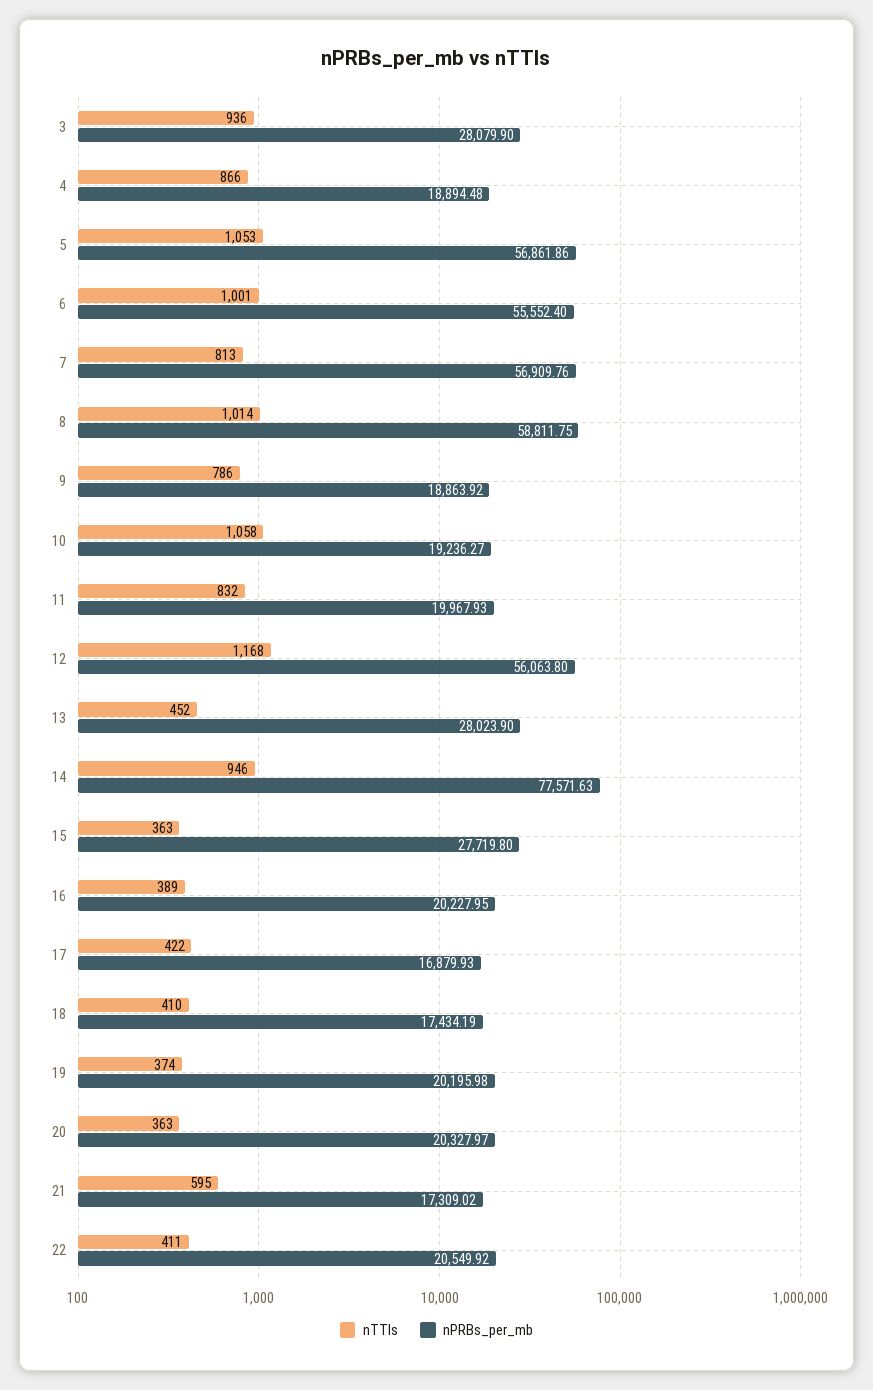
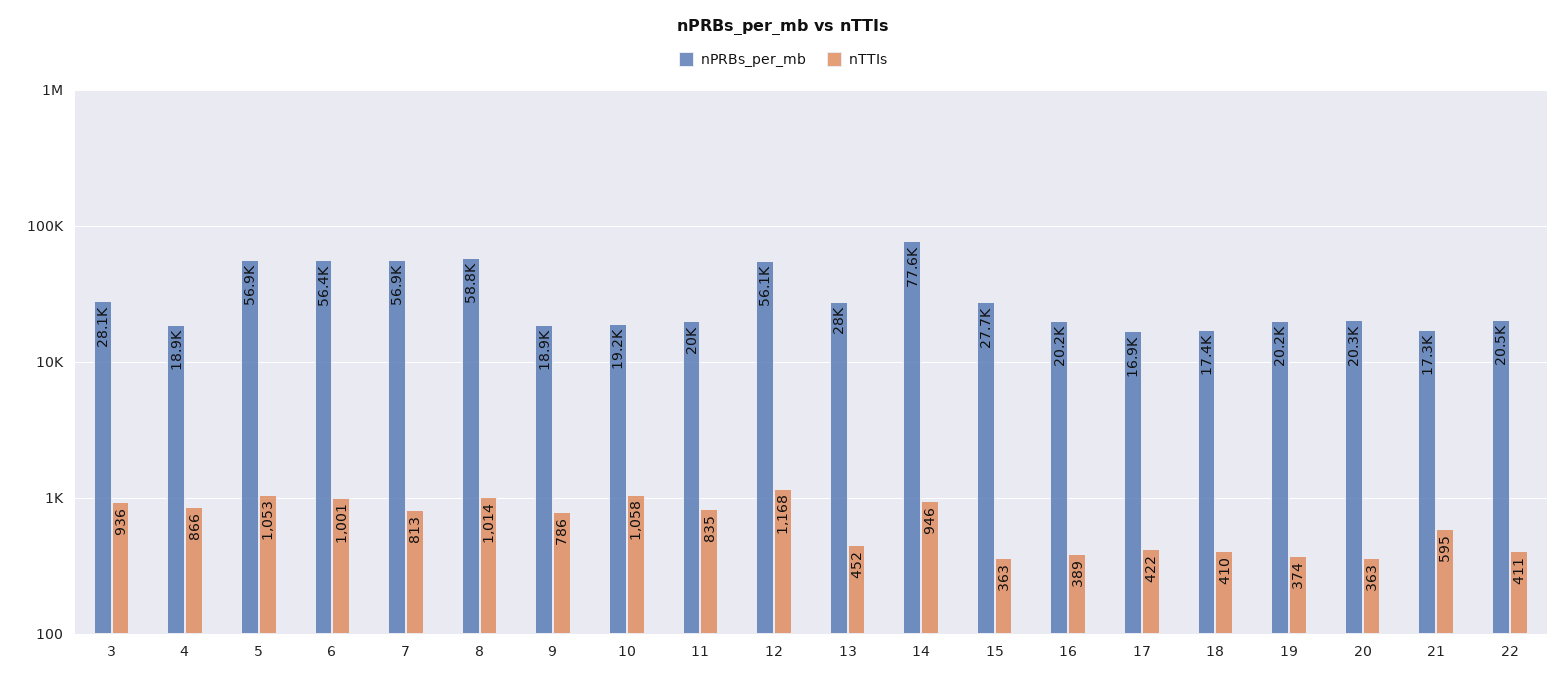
nPRBs_per_mb, 6: 55552.4 -> 56400
nTTIs, 11: 832 -> 835

